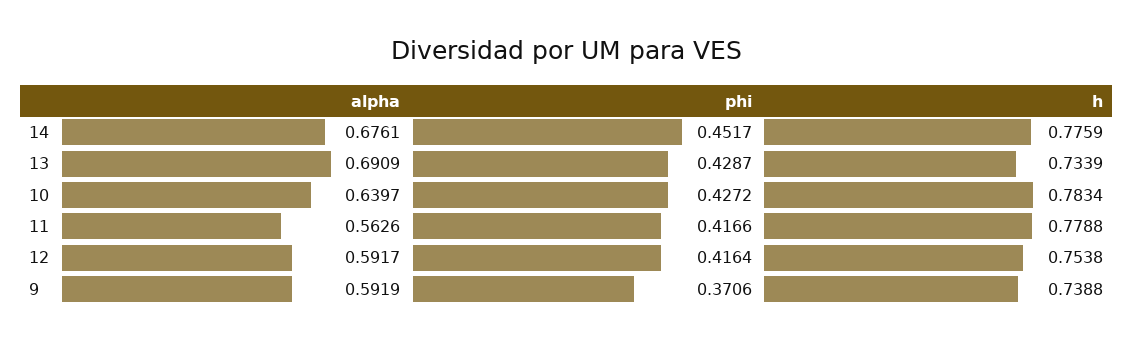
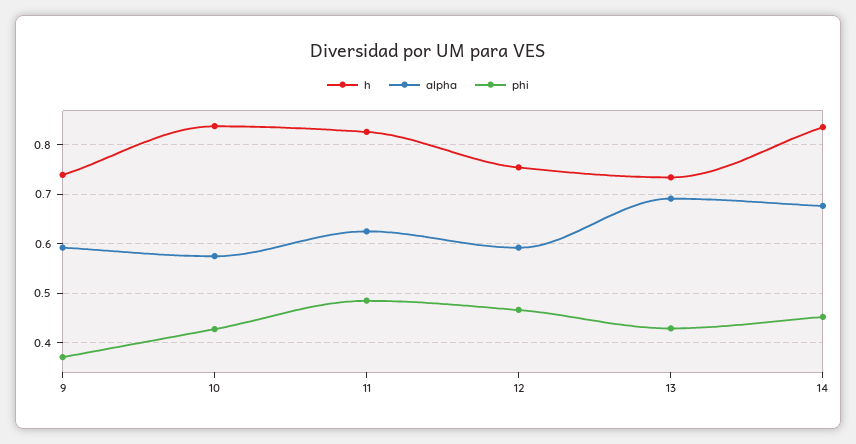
h, 14: 0.7759 -> 0.84
alpha, 10: 0.6397 -> 0.58
h, 10: 0.7834 -> 0.84
alpha, 11: 0.5626 -> 0.62
phi, 11: 0.4166 -> 0.48
h, 11: 0.7788 -> 0.82
phi, 12: 0.4164 -> 0.46

